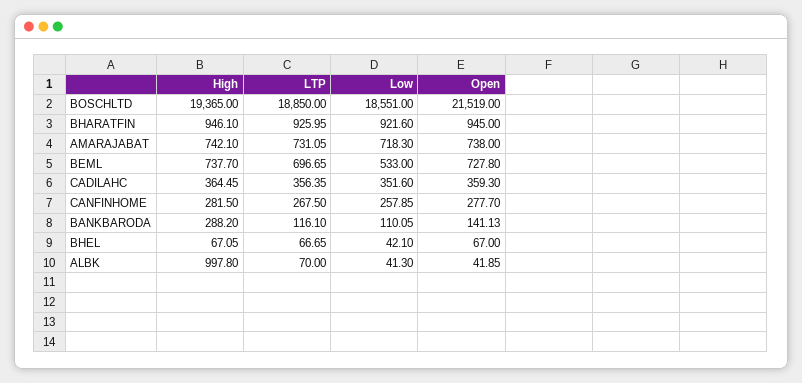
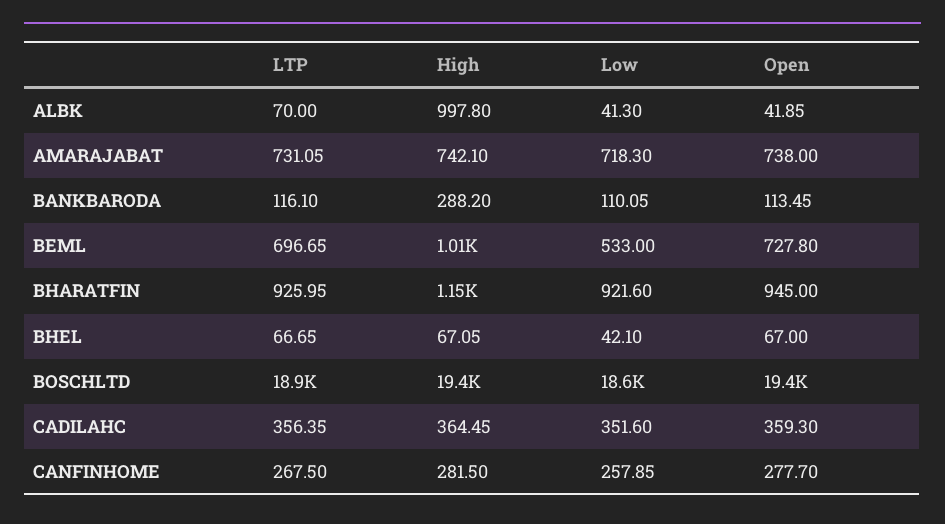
Open, BOSCHLTD: 21519 -> 19400
High, BHARATFIN: 946.1 -> 1150
High, BEML: 737.7 -> 1010
Open, BANKBARODA: 141.13 -> 113.45

